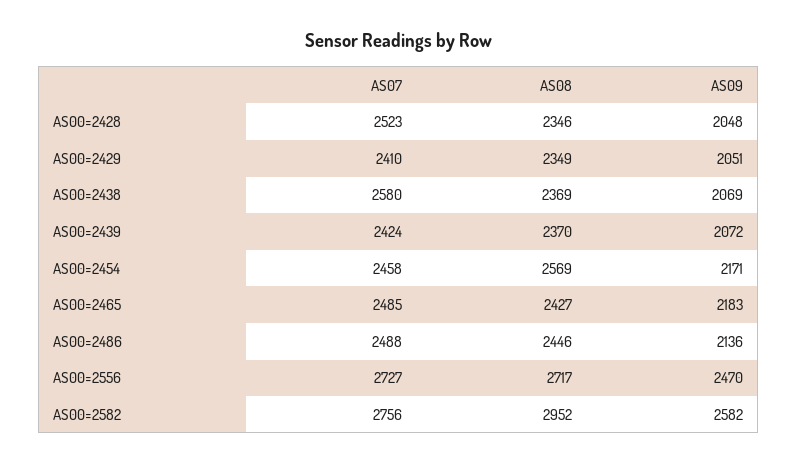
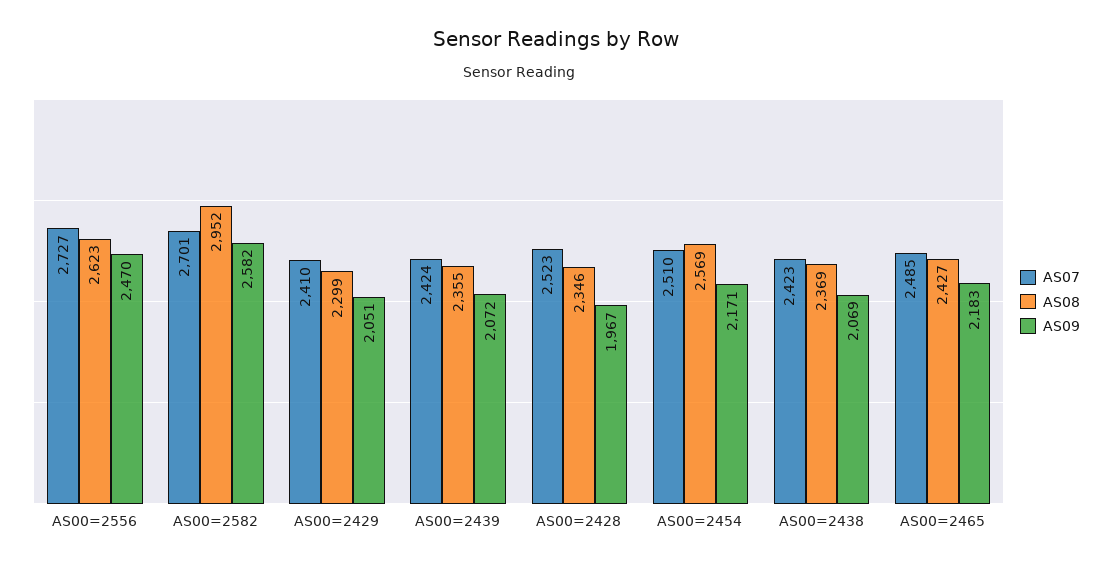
AS09, AS00=2428: 2048 -> 1967
AS08, AS00=2429: 2349 -> 2299
AS07, AS00=2438: 2580 -> 2423
AS08, AS00=2439: 2370 -> 2355
AS07, AS00=2454: 2458 -> 2510
AS07, AS00=2486: 2488 -> none
AS08, AS00=2486: 2446 -> none
AS09, AS00=2486: 2136 -> none
AS08, AS00=2556: 2717 -> 2623
AS07, AS00=2582: 2756 -> 2701

